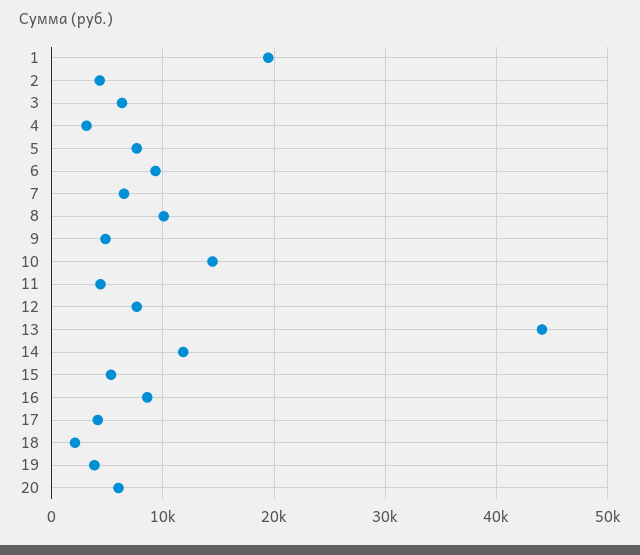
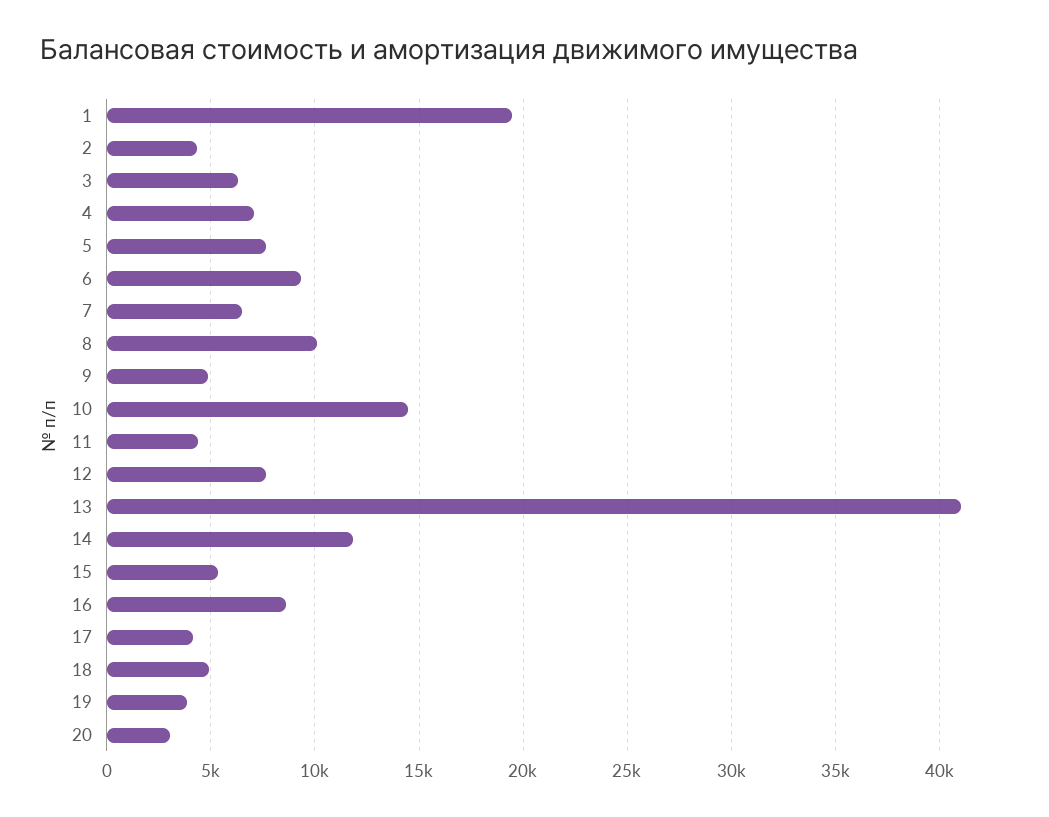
4: 3000 -> 7000
13: 44000 -> 41000
18: 2000 -> 5000
20: 6000 -> 3000

